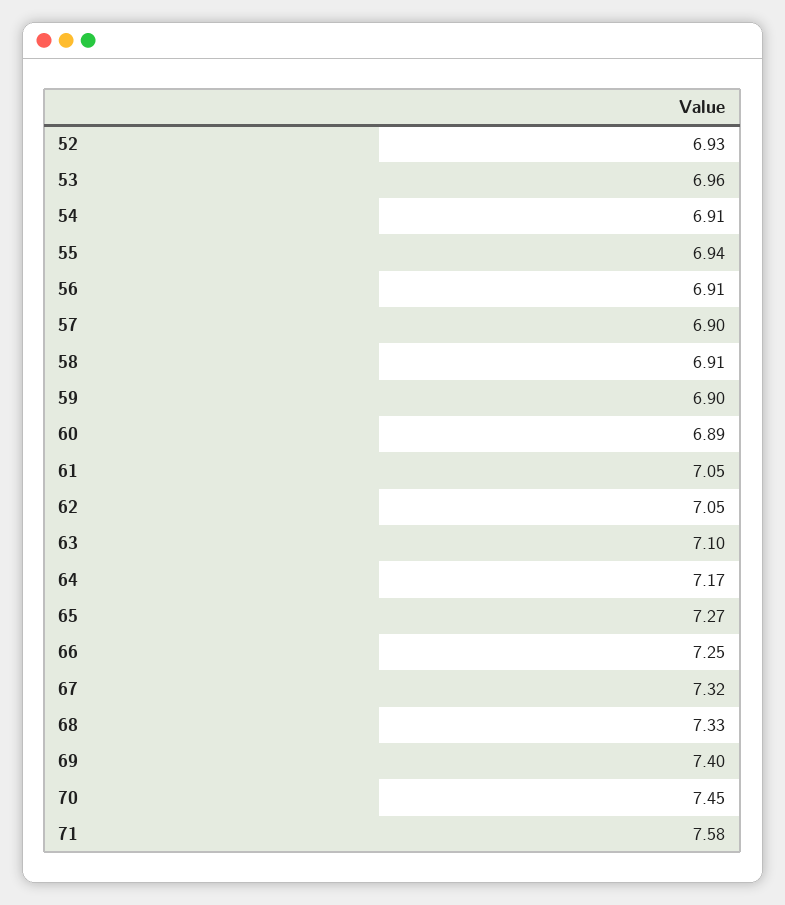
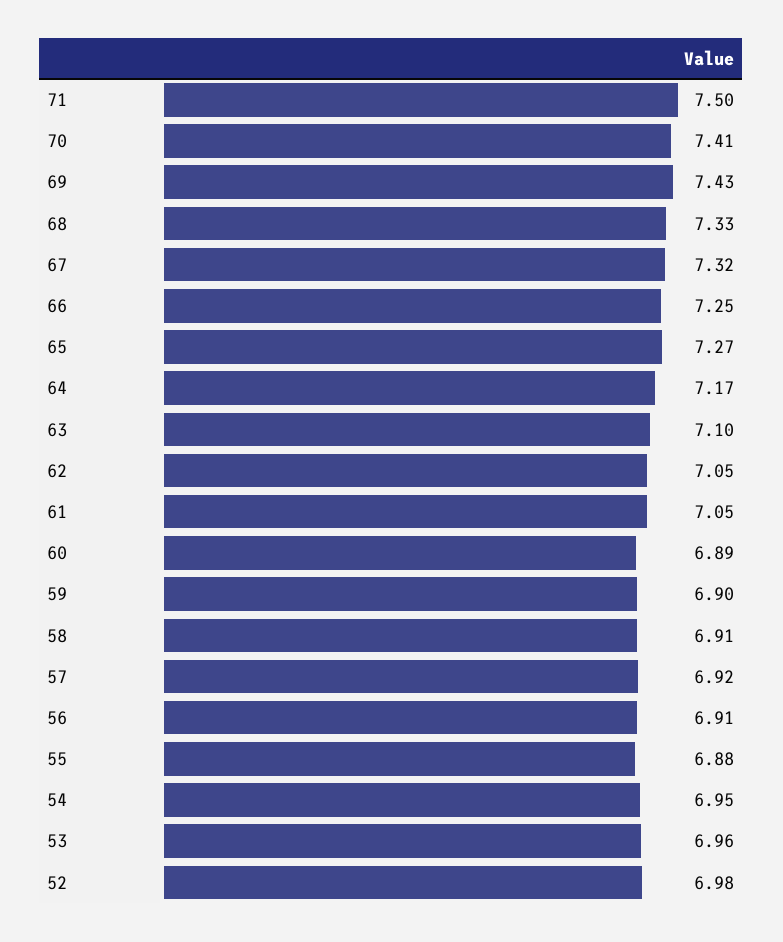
52: 6.93 -> 6.98
54: 6.91 -> 6.95
55: 6.94 -> 6.88
57: 6.9 -> 6.92
69: 7.4 -> 7.43
70: 7.45 -> 7.41
71: 7.58 -> 7.5

